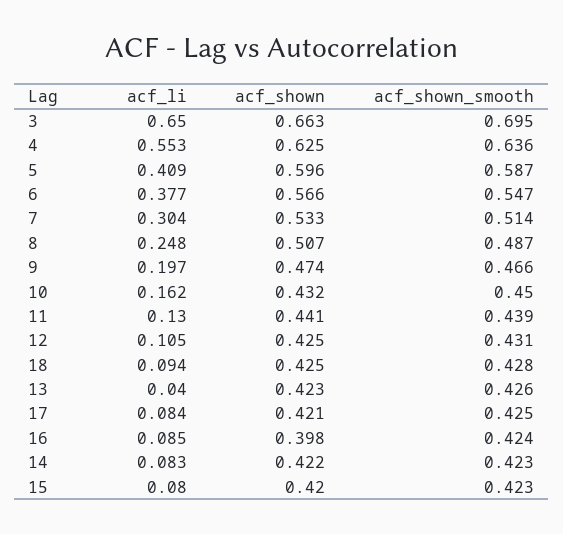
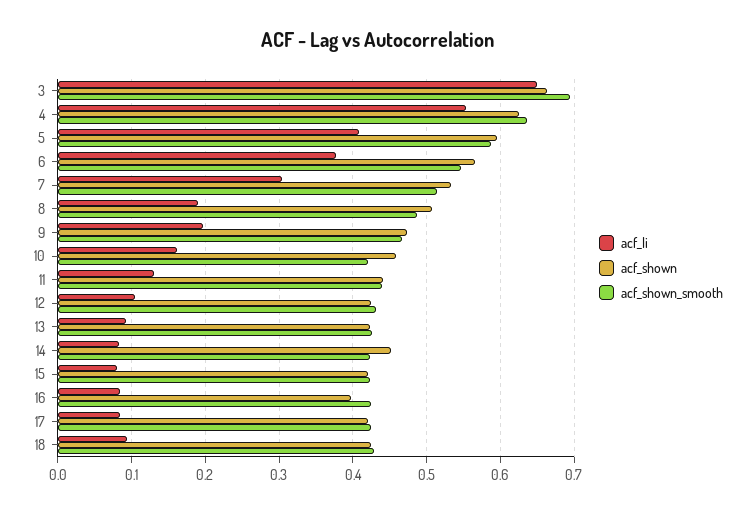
acf_li, 8: 0.248 -> 0.19
acf_shown, 10: 0.432 -> 0.46
acf_shown_smooth, 10: 0.45 -> 0.42
acf_li, 13: 0.04 -> 0.09
acf_shown, 14: 0.422 -> 0.45

